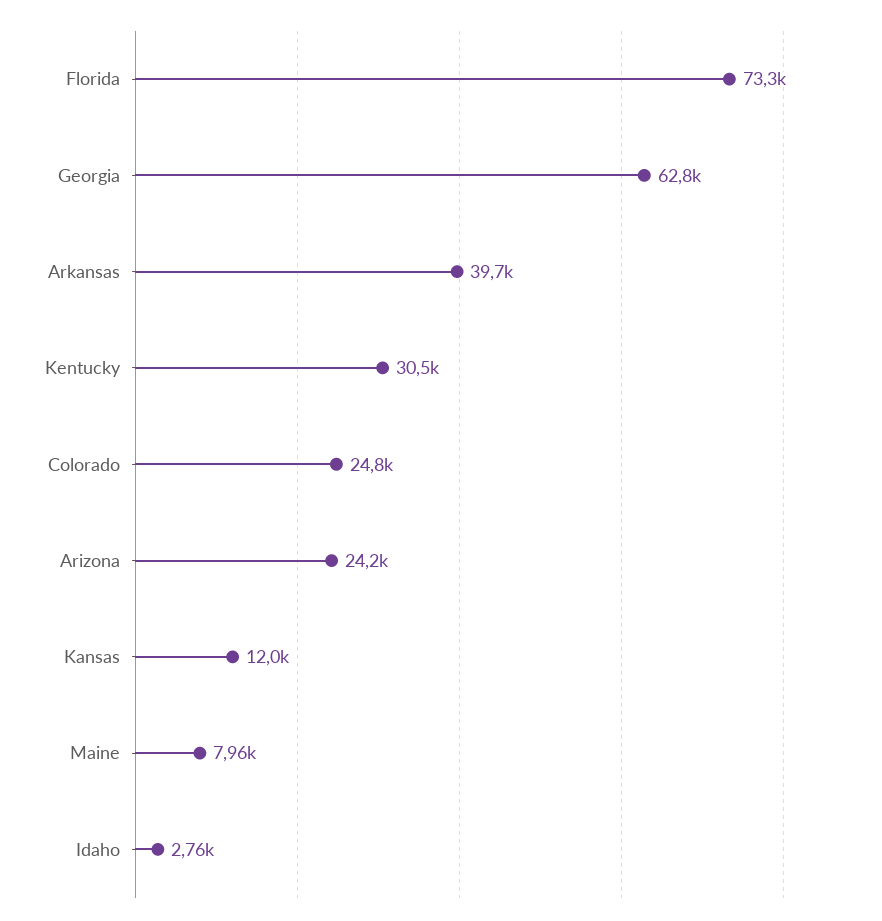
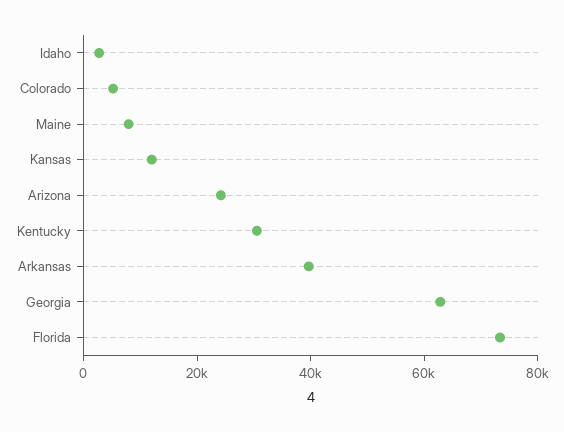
Colorado: 24800 -> 5000

